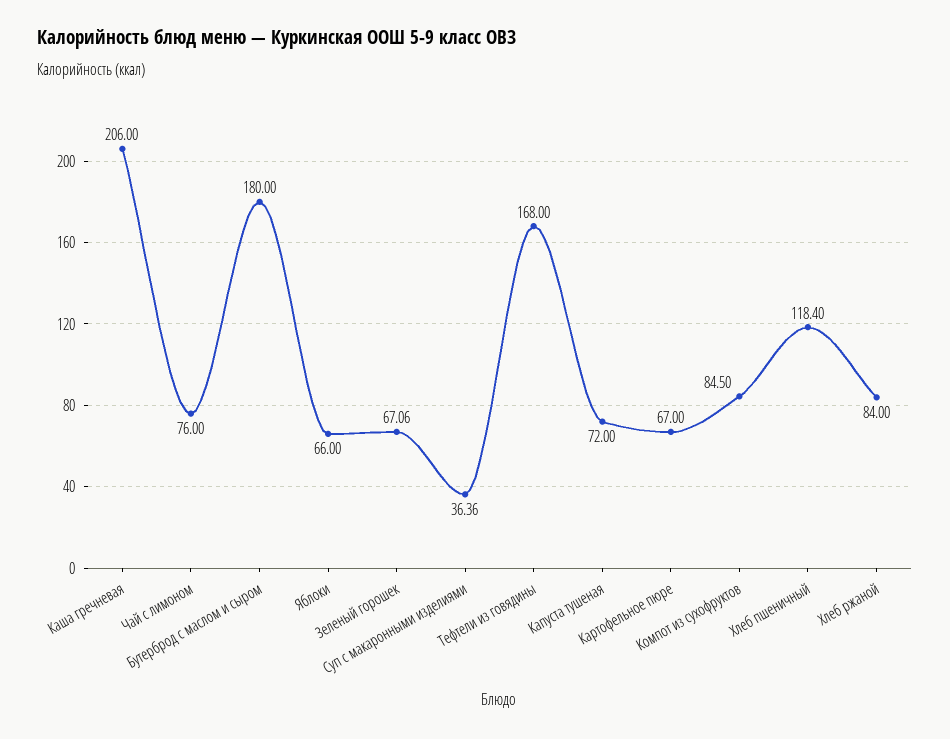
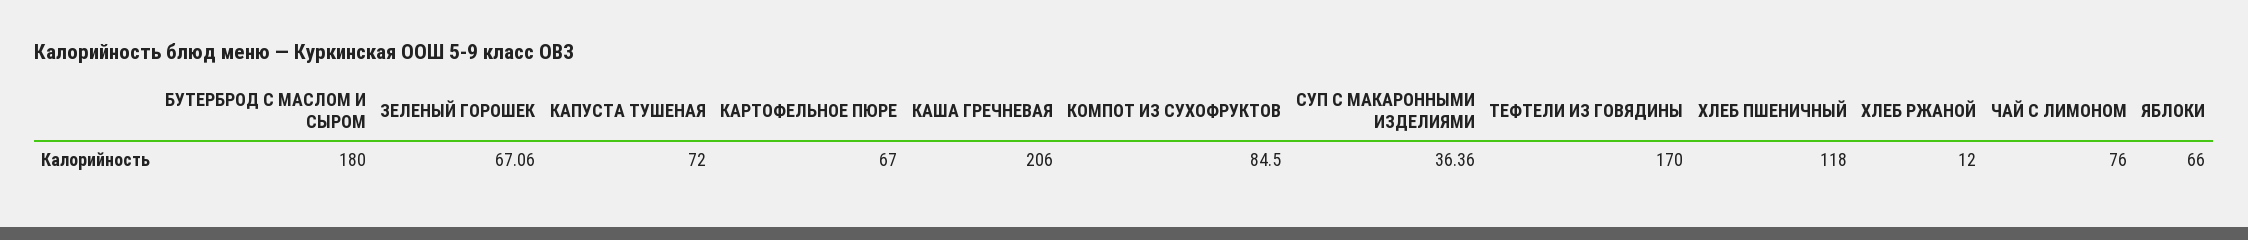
Тефтели из говядины: 168 -> 170
Хлеб пшеничный: 118.4 -> 118
Хлеб ржаной: 84 -> 12

